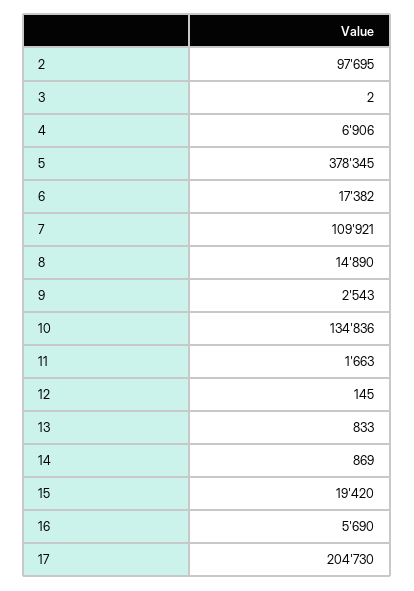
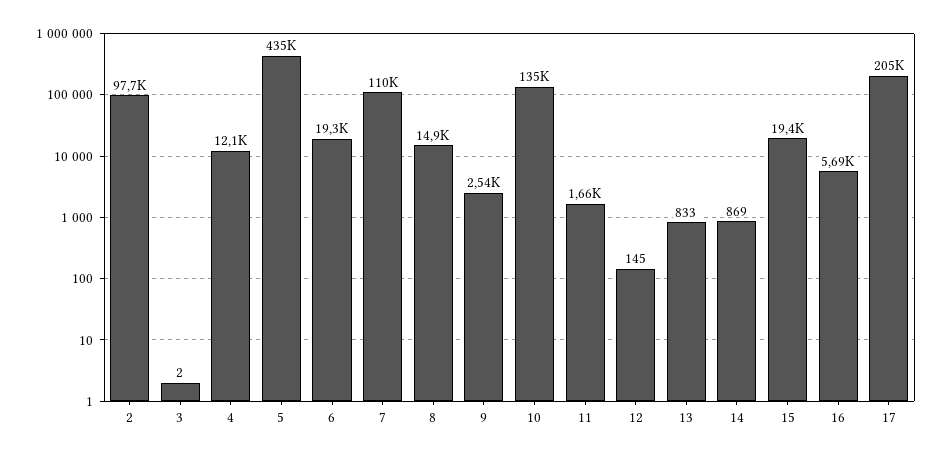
4: 6906 -> 12100
5: 378345 -> 435000
6: 17382 -> 19300

